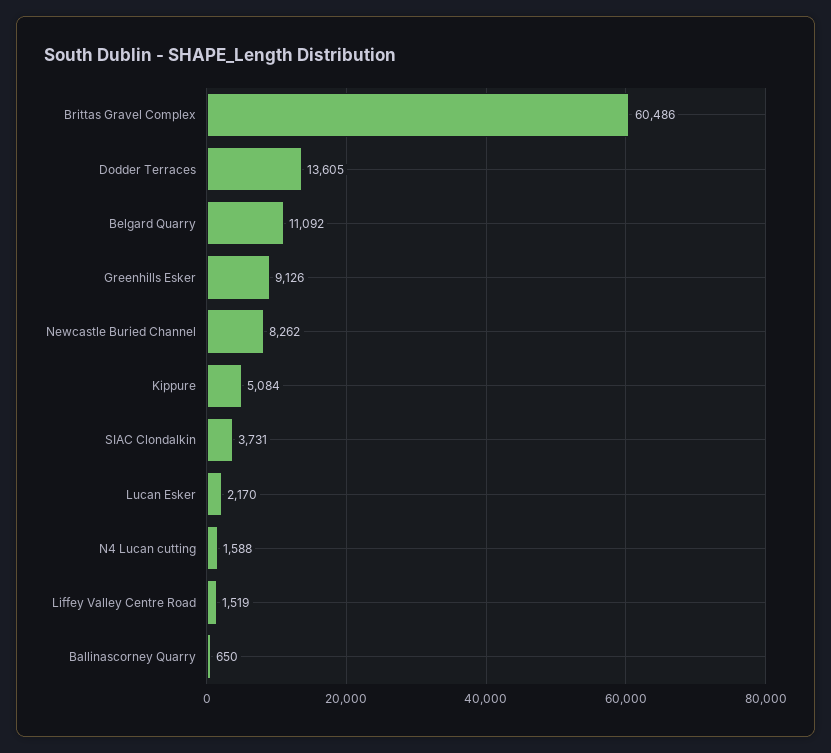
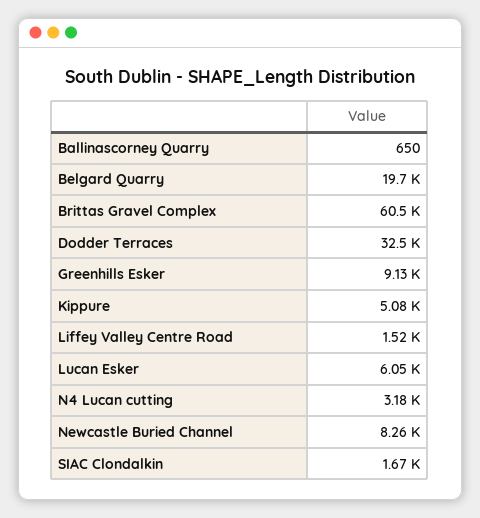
Dodder Terraces: 13605 -> 32500
Belgard Quarry: 11092 -> 19700
SIAC Clondalkin: 3731 -> 1670
Lucan Esker: 2170 -> 6050
N4 Lucan cutting: 1588 -> 3180

